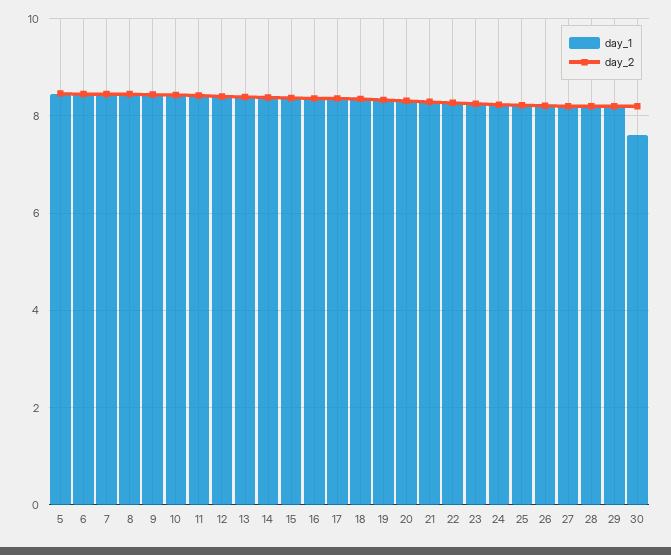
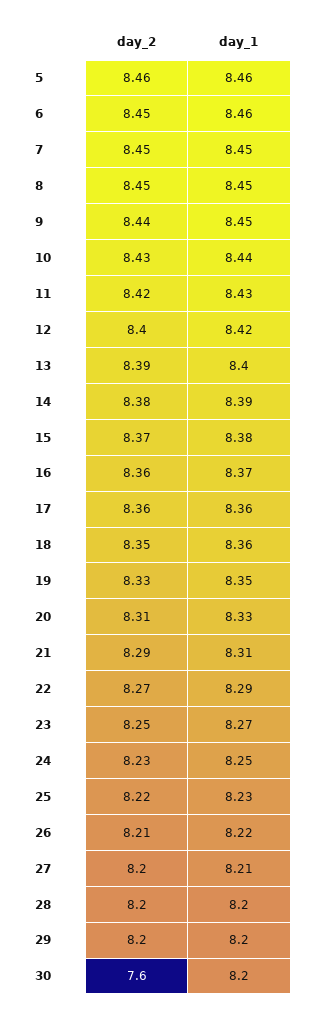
day_1, 30: 7.6 -> 8.2
day_2, 30: 8.2 -> 7.6

